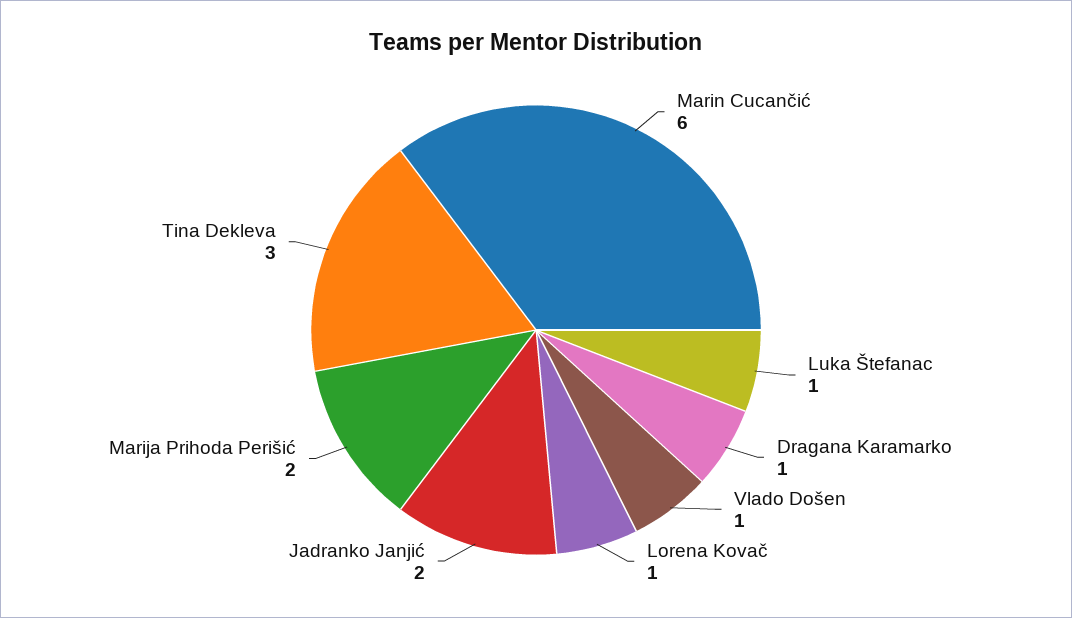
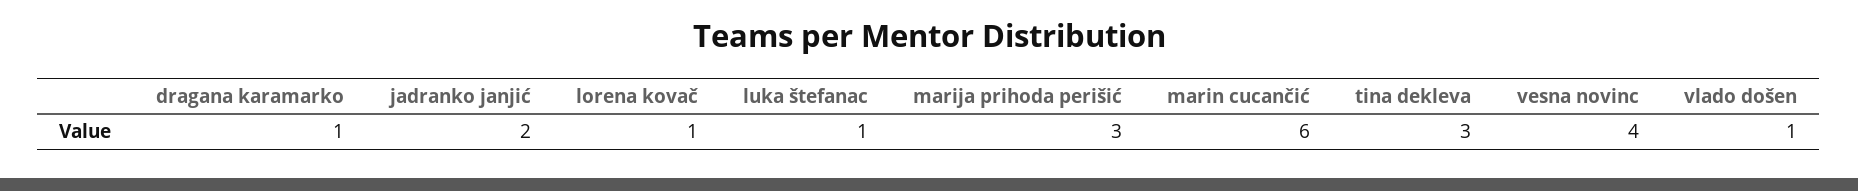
Marija Prihoda Perišić: 2 -> 3
vesna novinc: none -> 4

